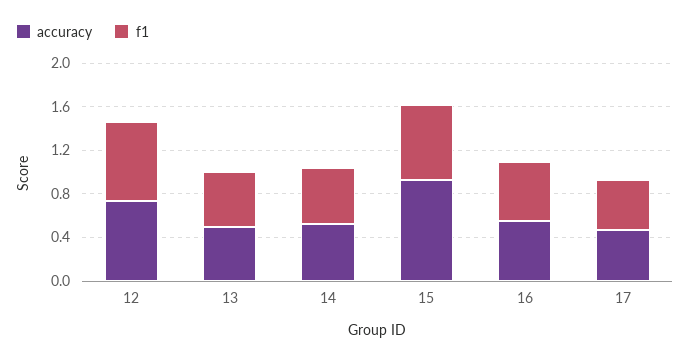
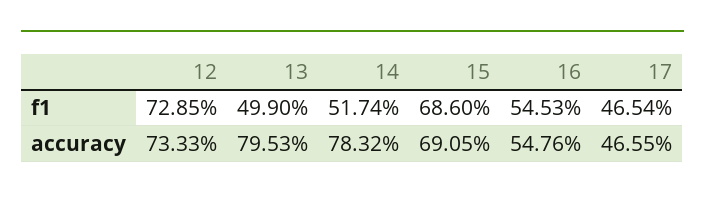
accuracy, 13: 0.5 -> 0.7953
accuracy, 14: 0.5 -> 0.7832
accuracy, 15: 0.9 -> 0.6905

